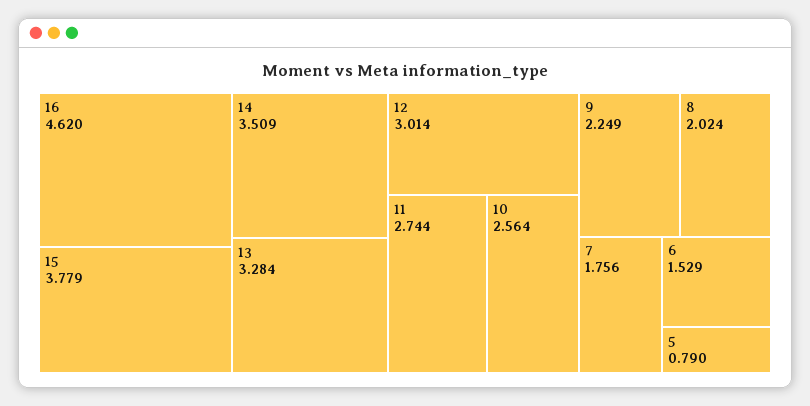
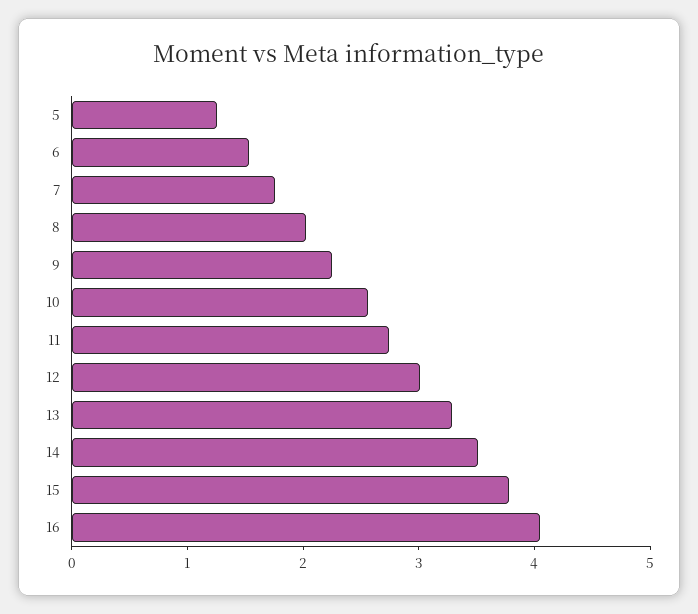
16: 4.62 -> 4
5: 0.79 -> 1.2

